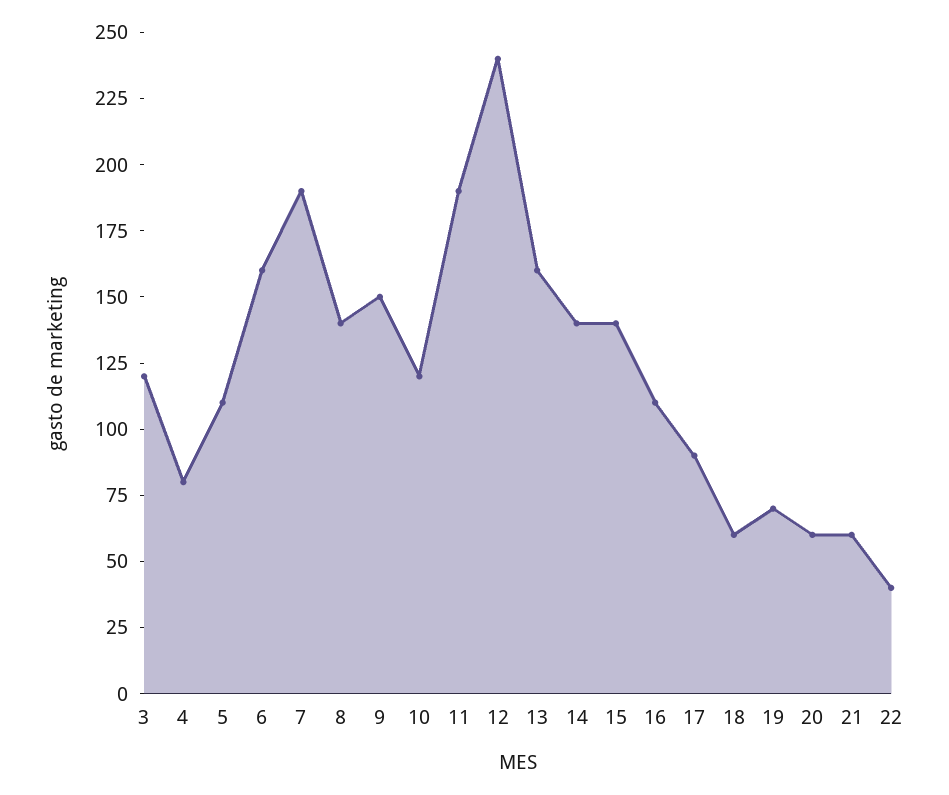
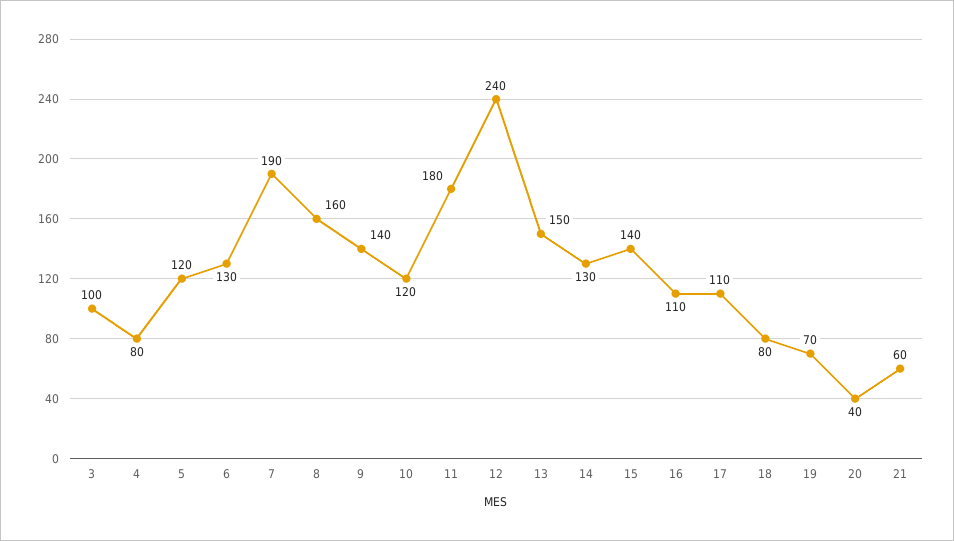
3: 120 -> 100
5: 110 -> 120
6: 160 -> 130
8: 140 -> 160
9: 150 -> 140
11: 190 -> 180
13: 160 -> 150
14: 140 -> 130
17: 90 -> 110
18: 60 -> 80
20: 60 -> 40
22: 40 -> none

